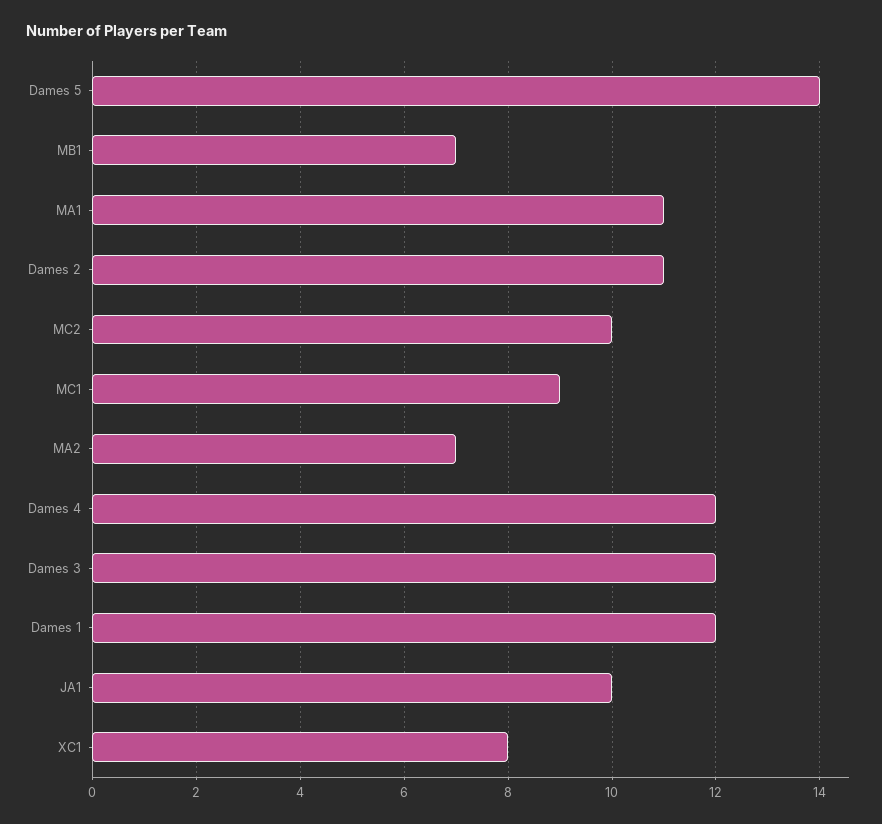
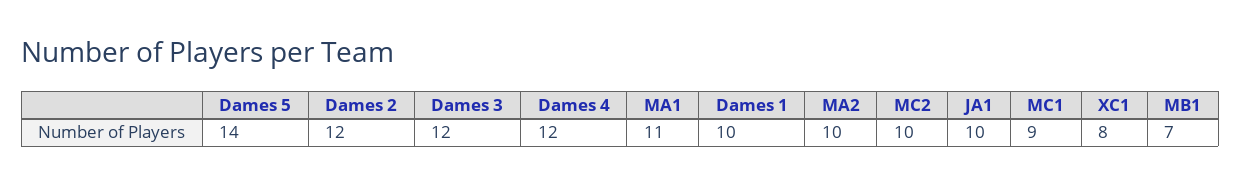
Dames 2: 11 -> 12
MA2: 7 -> 10
Dames 1: 12 -> 10

